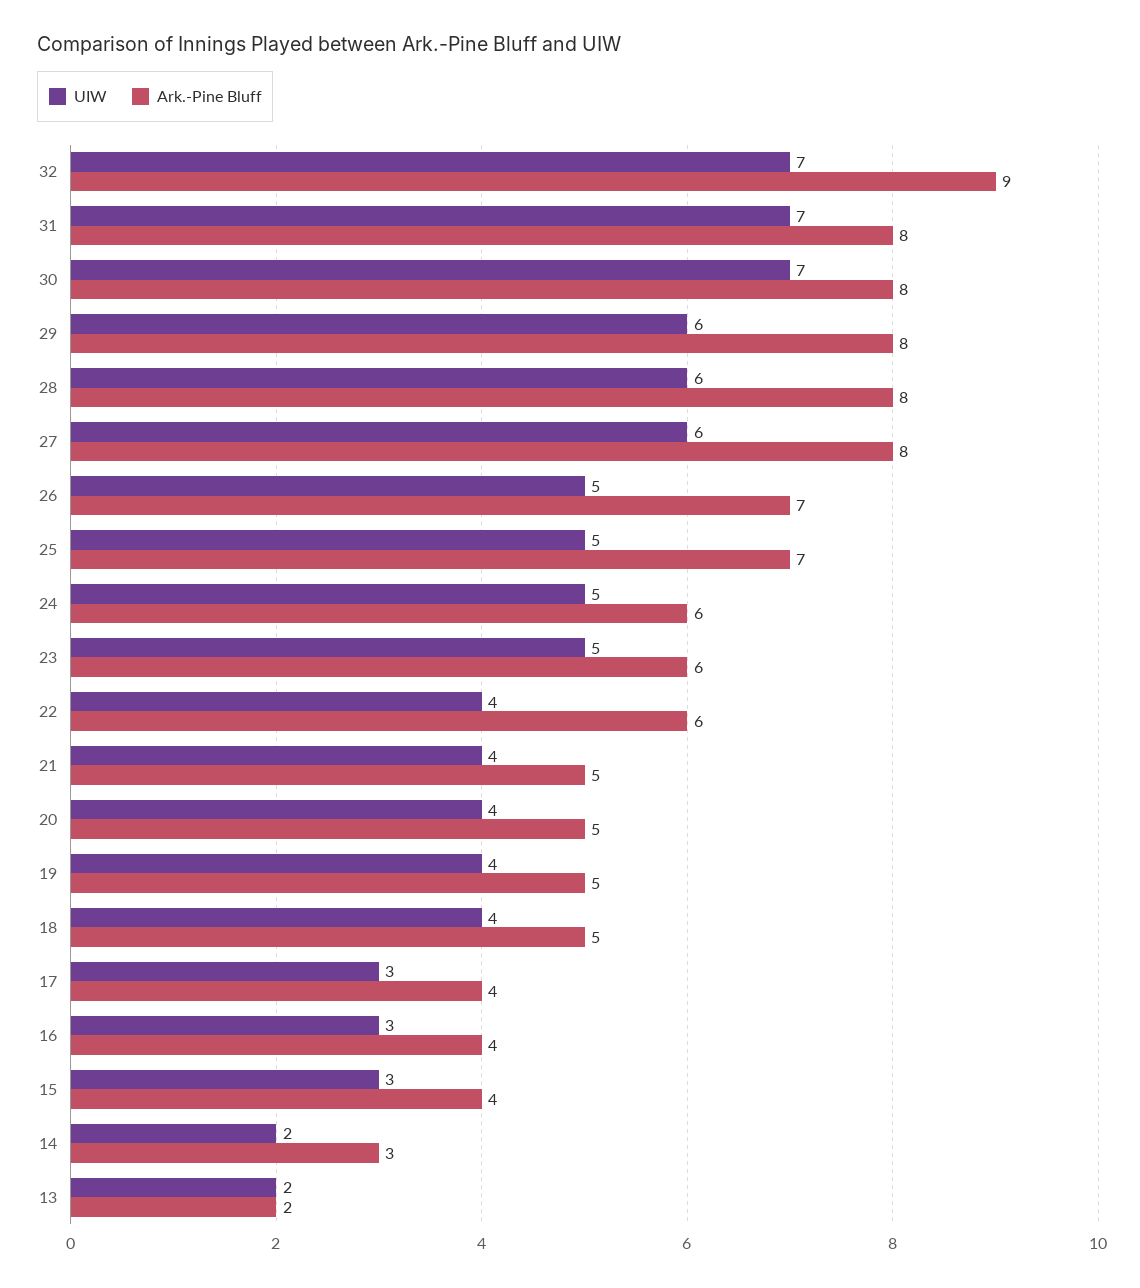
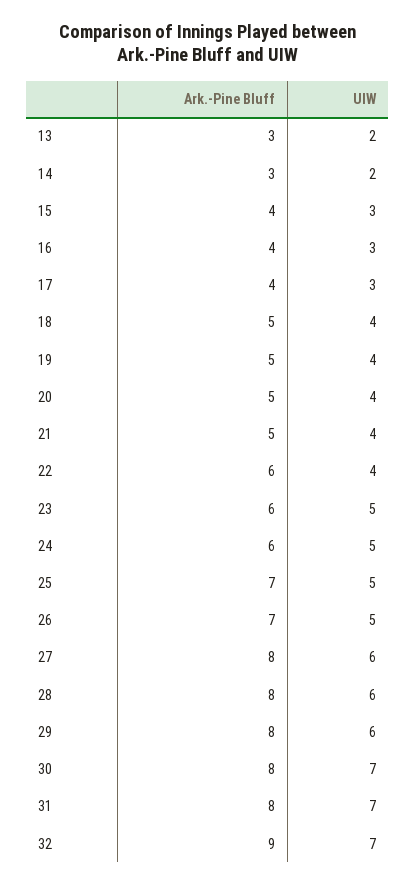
Ark.-Pine Bluff, 13: 2 -> 3

